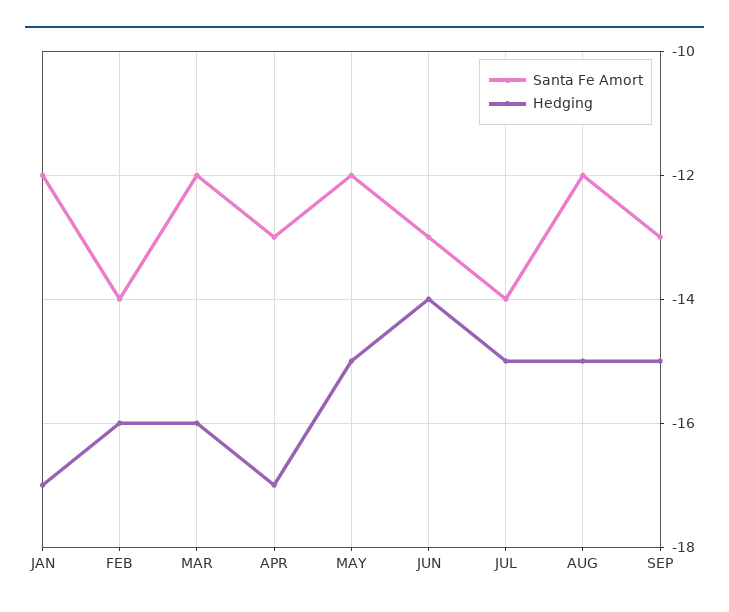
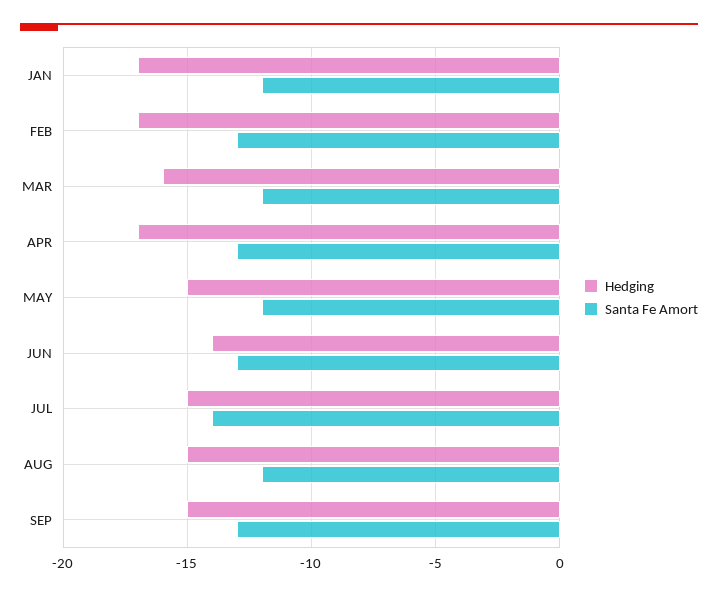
Santa Fe Amort, FEB: -14 -> -13
Hedging, FEB: -16 -> -17

